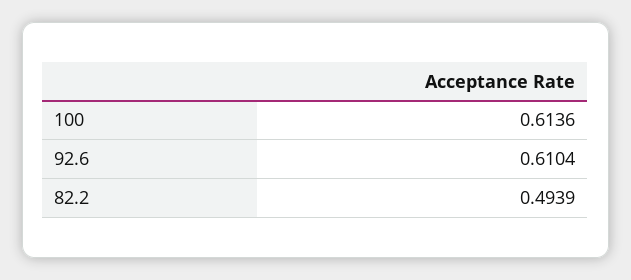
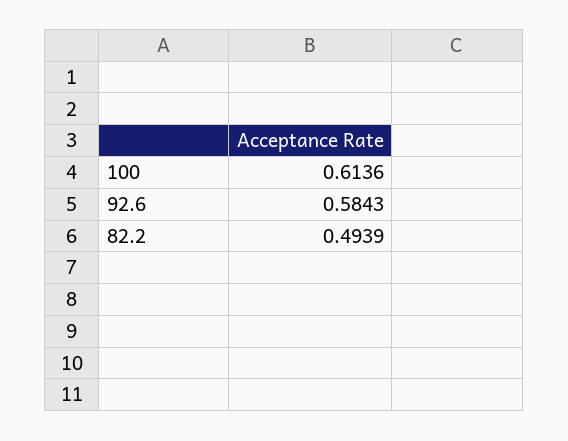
92.6: 0.6104 -> 0.5843

